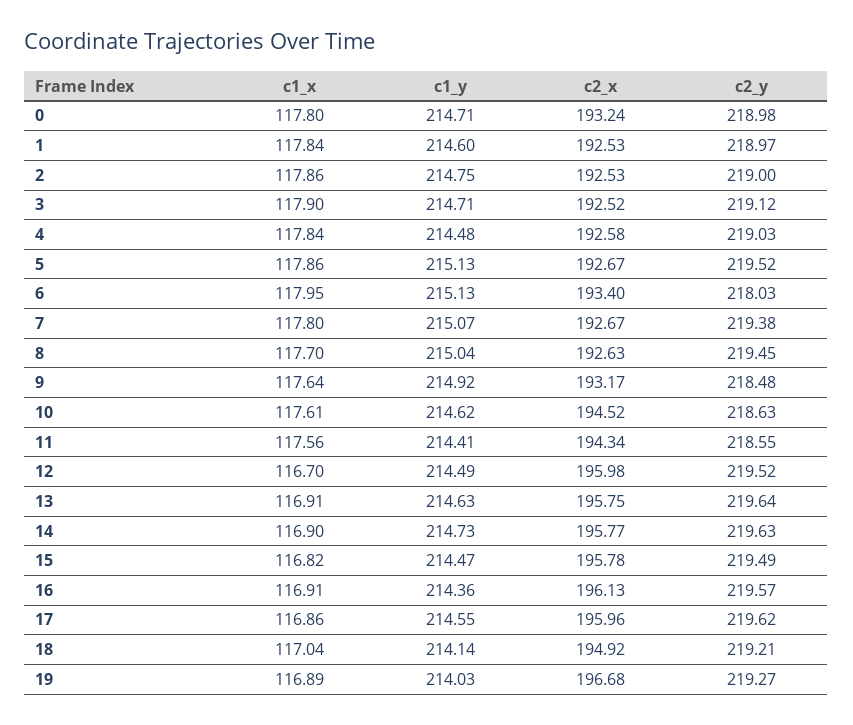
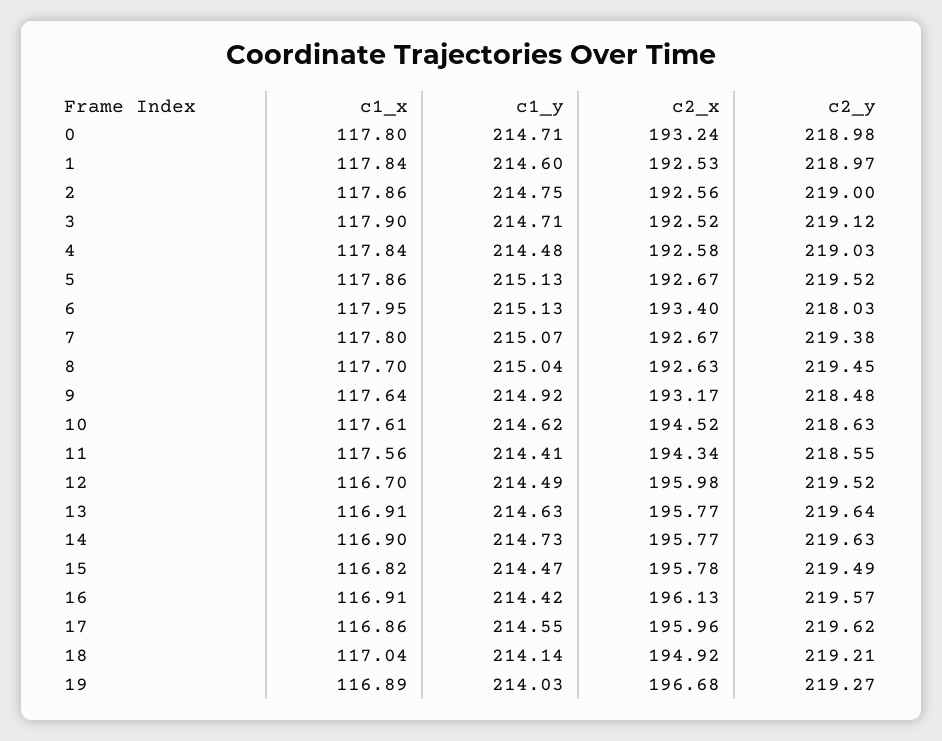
c2_x, 2: 192.53 -> 192.56
c2_x, 13: 195.75 -> 195.77
c1_y, 16: 214.36 -> 214.42

